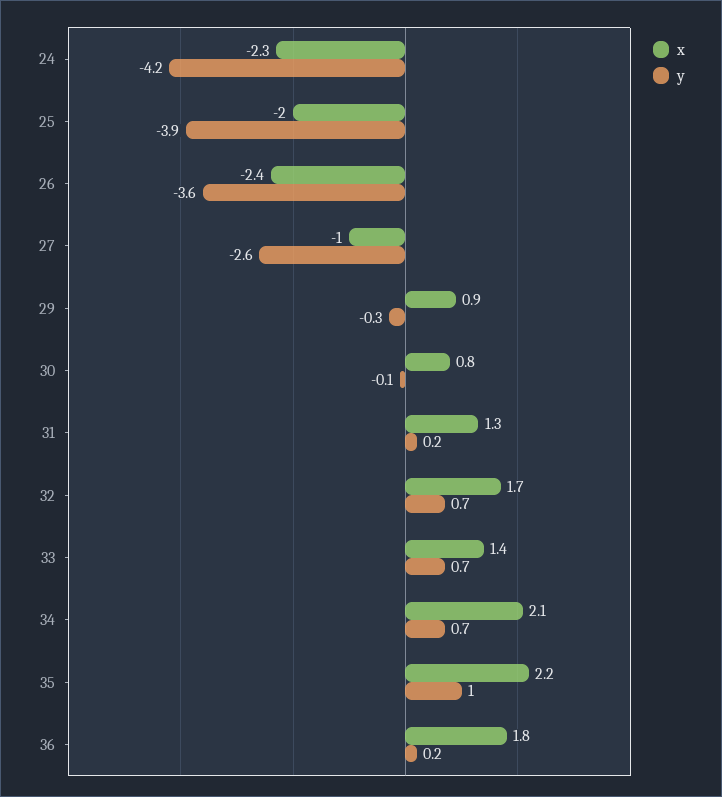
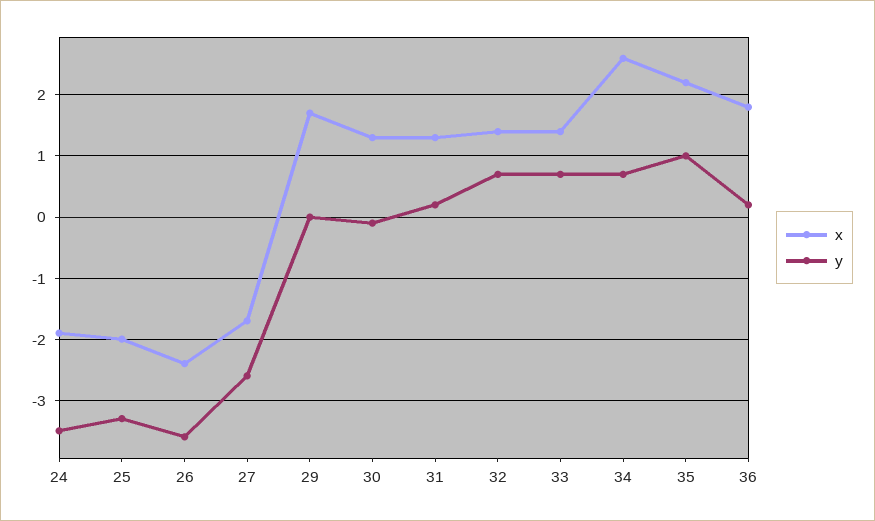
x, 24: -2.3 -> -1.9
y, 24: -4.2 -> -3.5
y, 25: -3.9 -> -3.3
x, 27: -1 -> -1.7
x, 29: 0.9 -> 1.7
y, 29: -0.3 -> 0
x, 30: 0.8 -> 1.3
x, 32: 1.7 -> 1.4
x, 34: 2.1 -> 2.6

